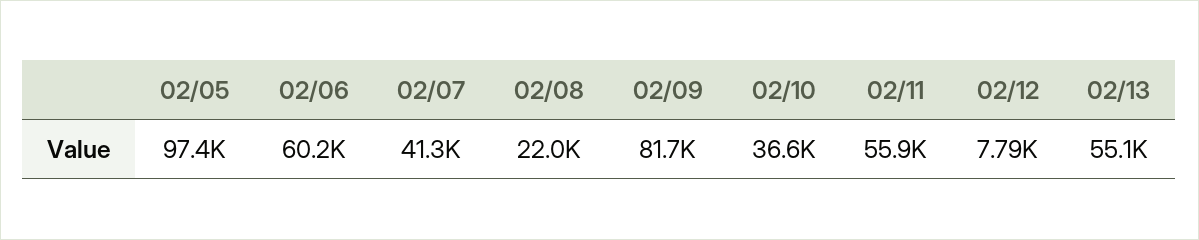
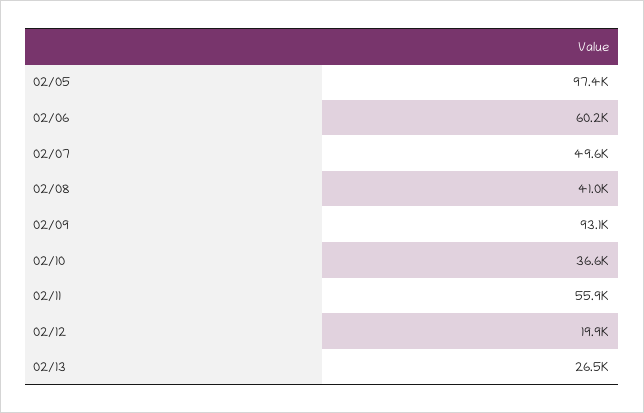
02/07: 41300 -> 49600
02/08: 22000 -> 41000
02/09: 81700 -> 93100
02/12: 7790 -> 19900
02/13: 55100 -> 26500

